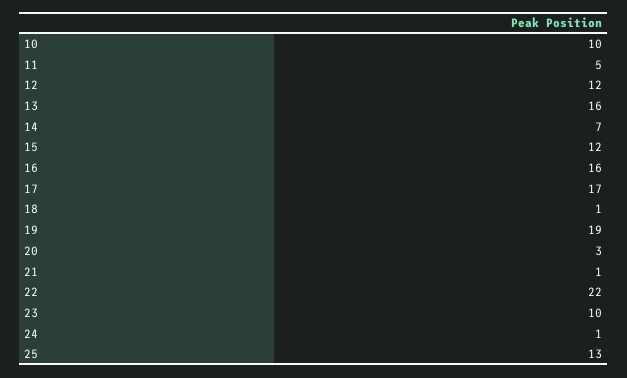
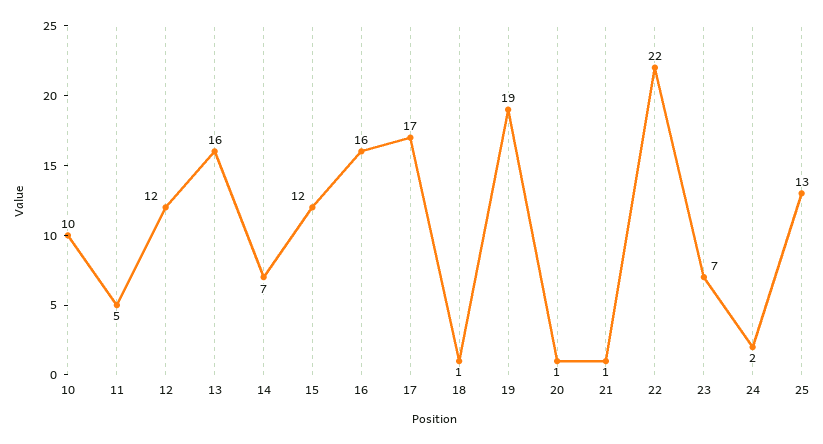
20: 3 -> 1
23: 10 -> 7
24: 1 -> 2

